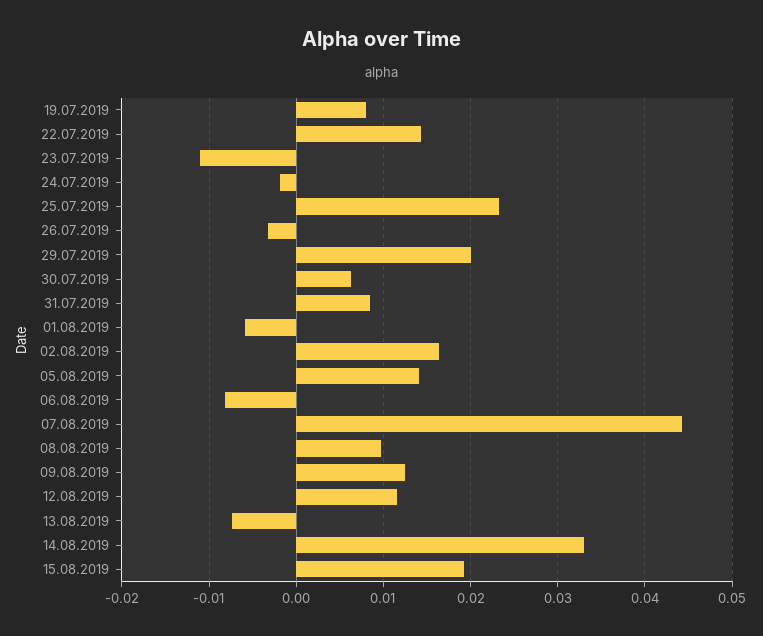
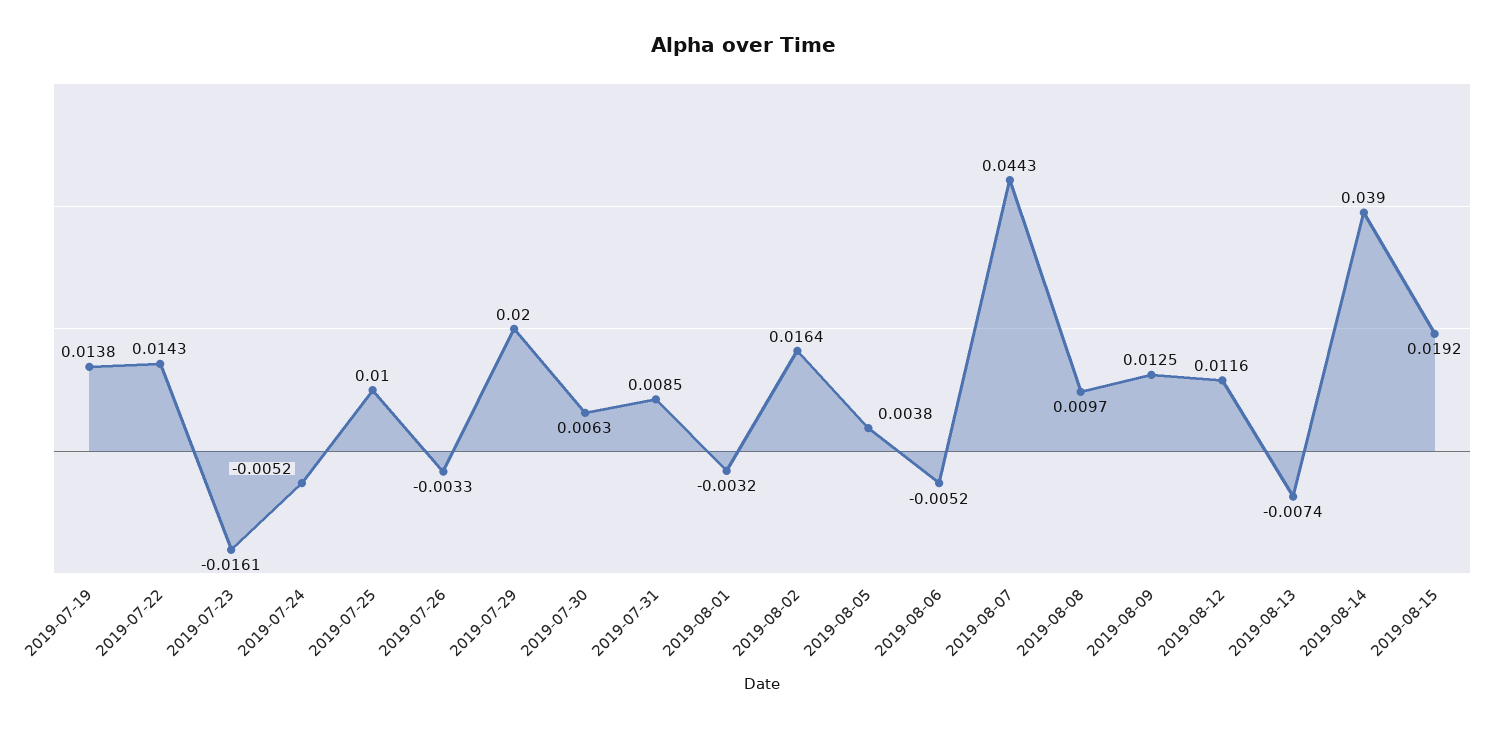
19.07.2019: 0.008 -> 0.0138
23.07.2019: -0.011 -> -0.0161
24.07.2019: -0.002 -> -0.0052
25.07.2019: 0.023 -> 0.01
01.08.2019: -0.006 -> -0.0032
05.08.2019: 0.014 -> 0.0038
06.08.2019: -0.008 -> -0.0052
14.08.2019: 0.033 -> 0.039

